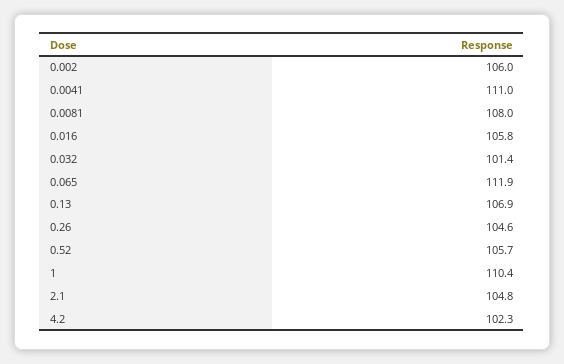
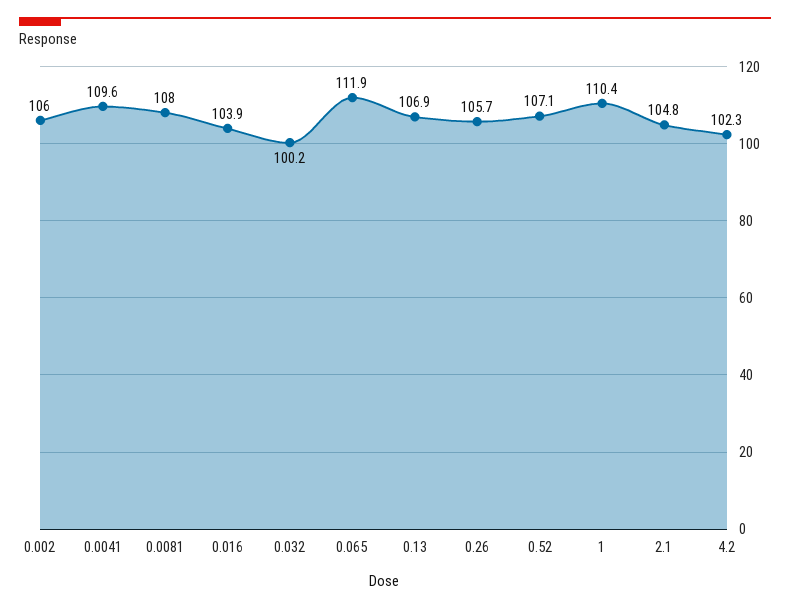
0.0041: 111 -> 109.6
0.016: 105.8 -> 103.9
0.032: 101.4 -> 100.2
0.26: 104.6 -> 105.7
0.52: 105.7 -> 107.1

